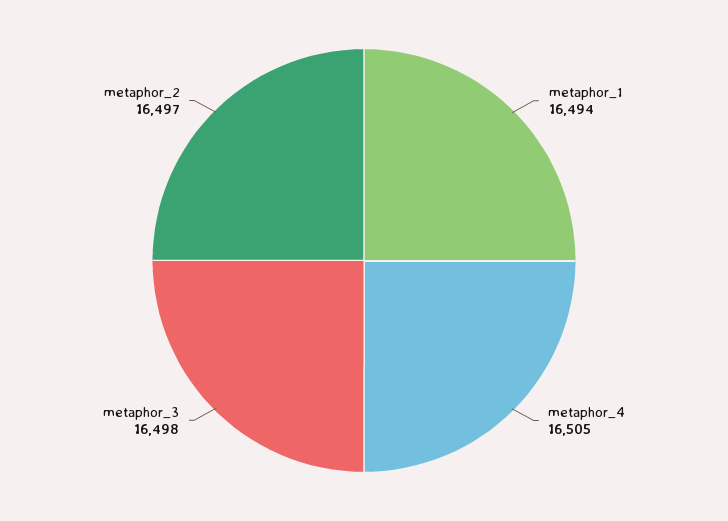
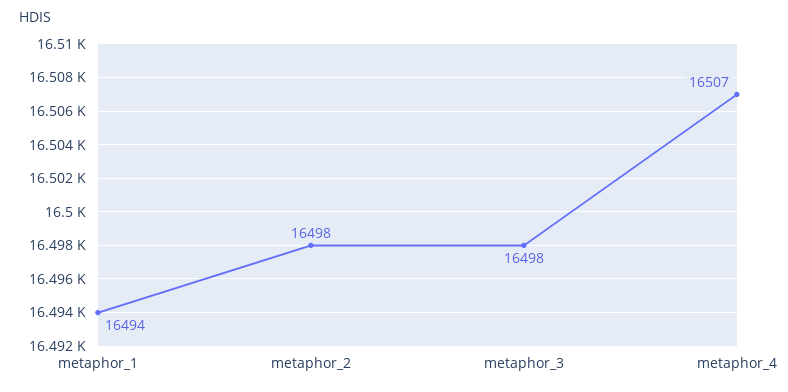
metaphor_4: 16505 -> 16507
metaphor_2: 16497 -> 16498

